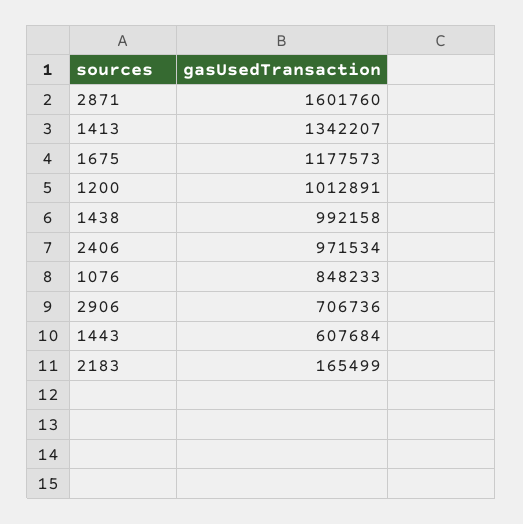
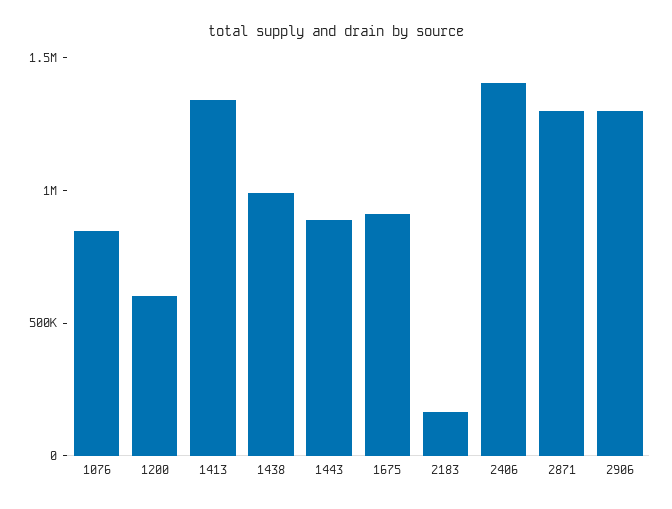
2871: 1601760 -> 1300000
1675: 1177573 -> 900000
1200: 1012891 -> 600000
2406: 971534 -> 1400000
2906: 706736 -> 1300000
1443: 607684 -> 900000

